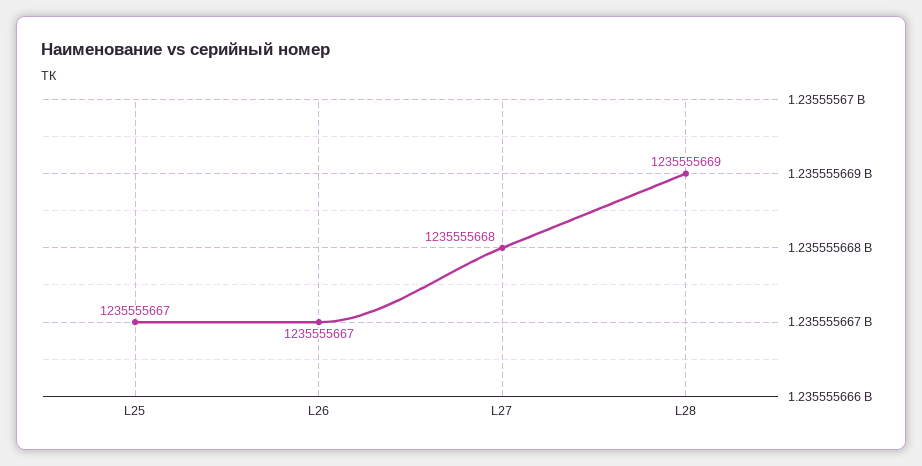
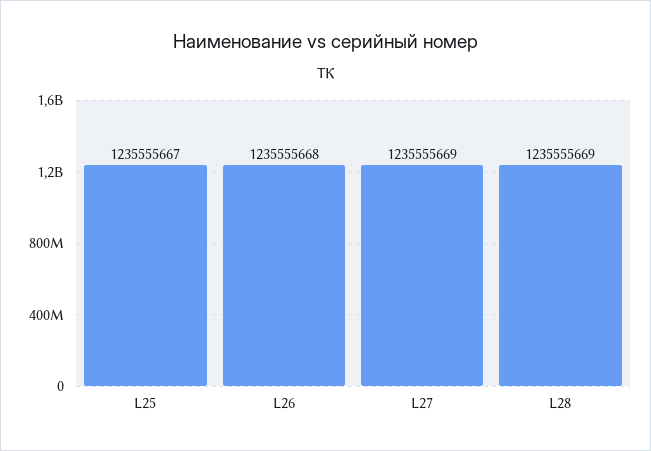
L26: 1235555667 -> 1235555668
L27: 1235555668 -> 1235555669

